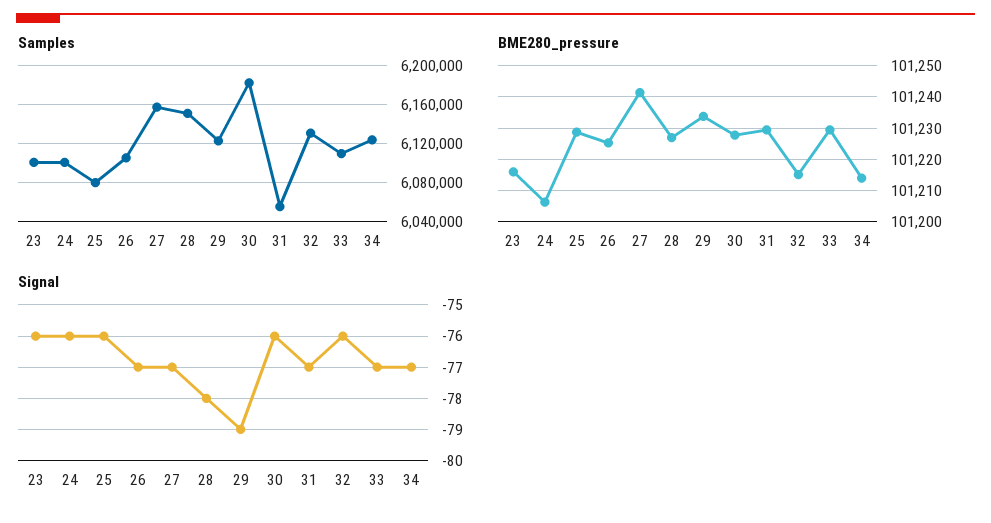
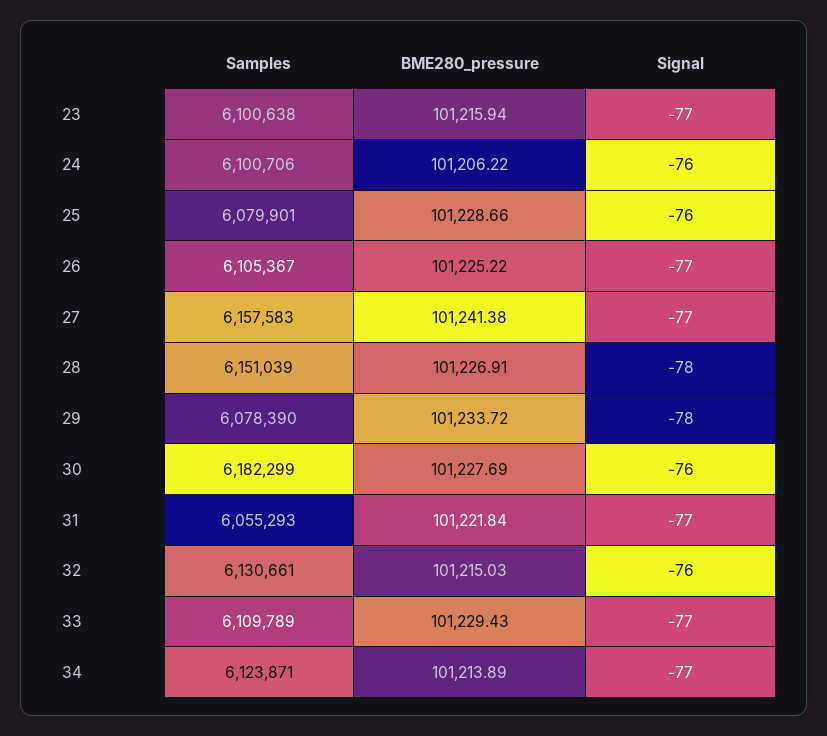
Samples, 29: 6120000 -> 6078390
BME280_pressure, 31: 101230 -> 101221.84
Signal, 23: -76 -> -77
Signal, 29: -79 -> -78

